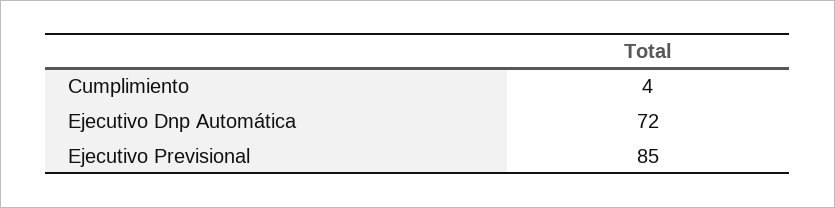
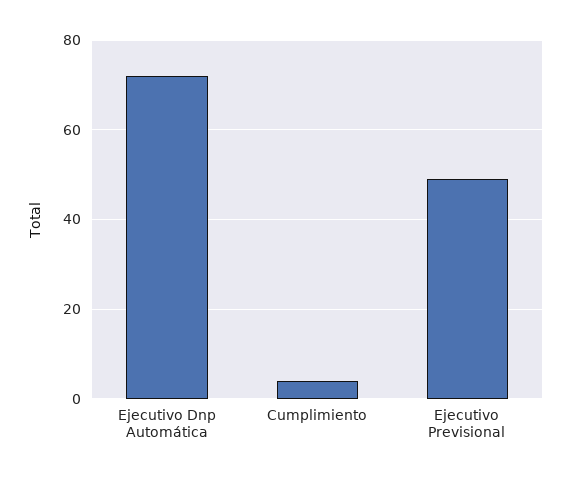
Ejecutivo Previsional: 85 -> 50

